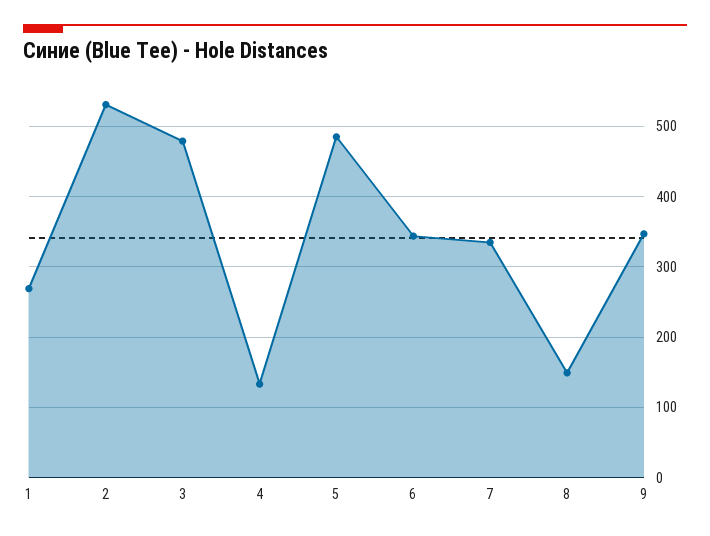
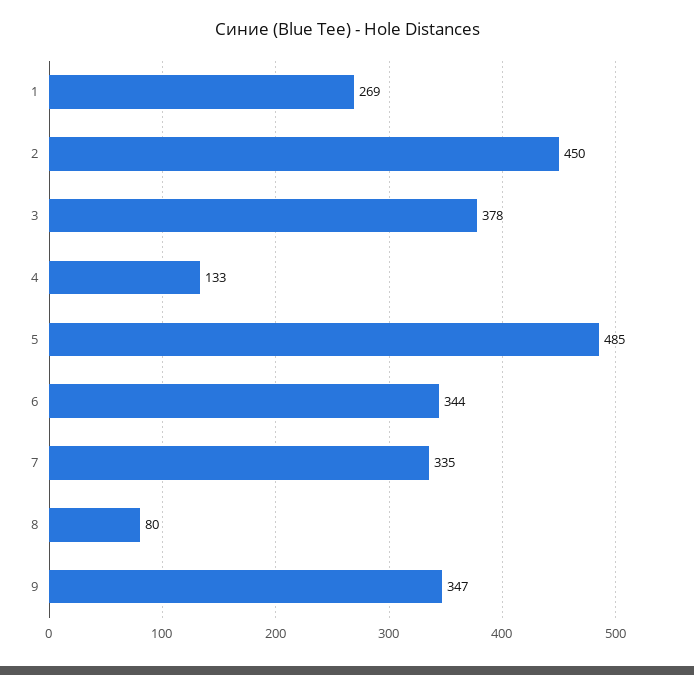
2: 530 -> 450
3: 480 -> 378
8: 150 -> 80

